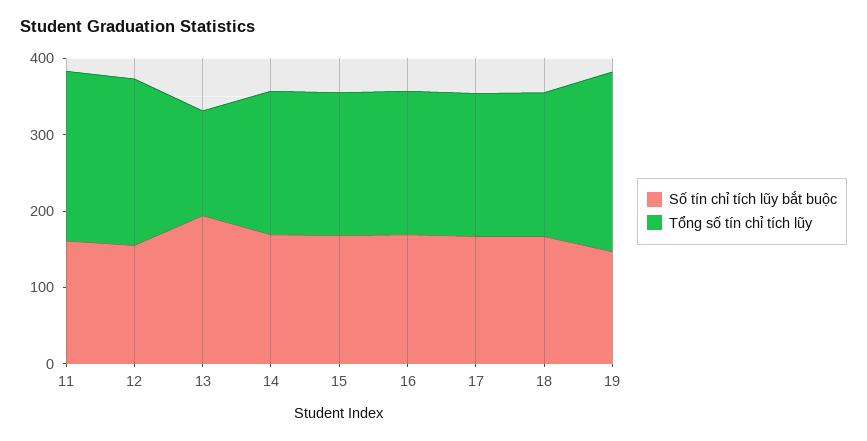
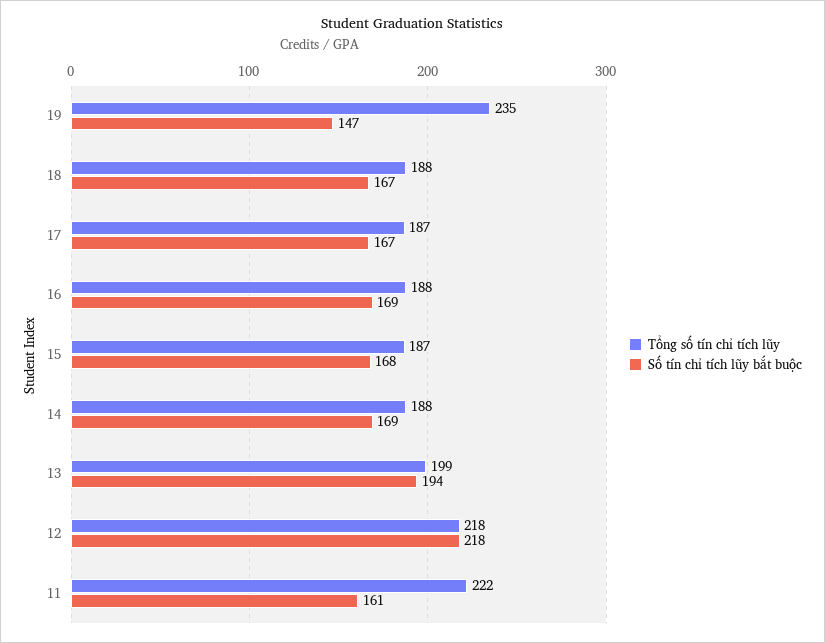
Số tín chỉ tích lũy bắt buộc, 12: 160 -> 218
Tổng số tín chỉ tích lũy, 13: 140 -> 199

